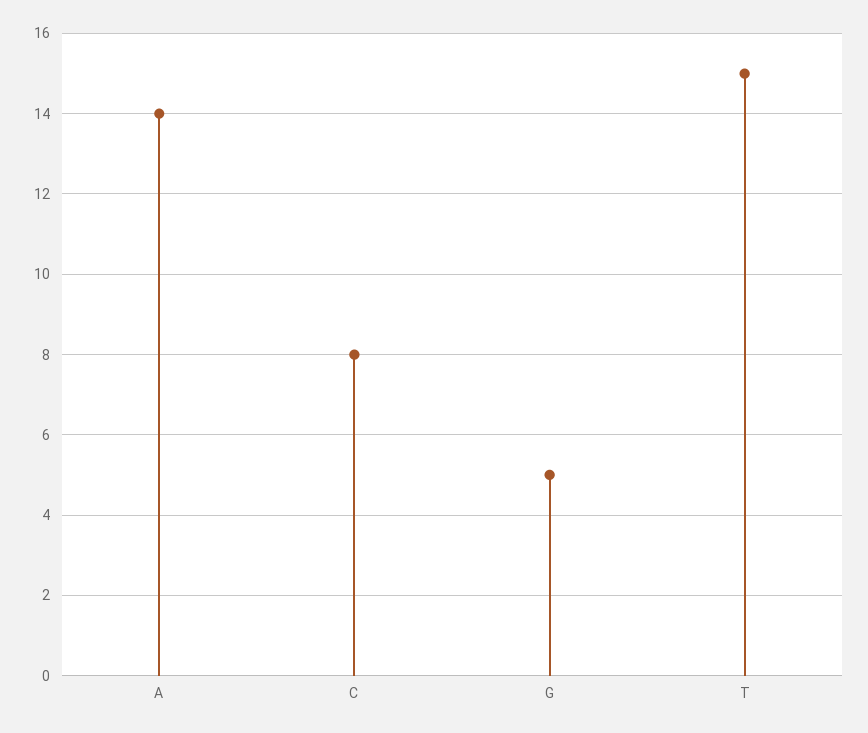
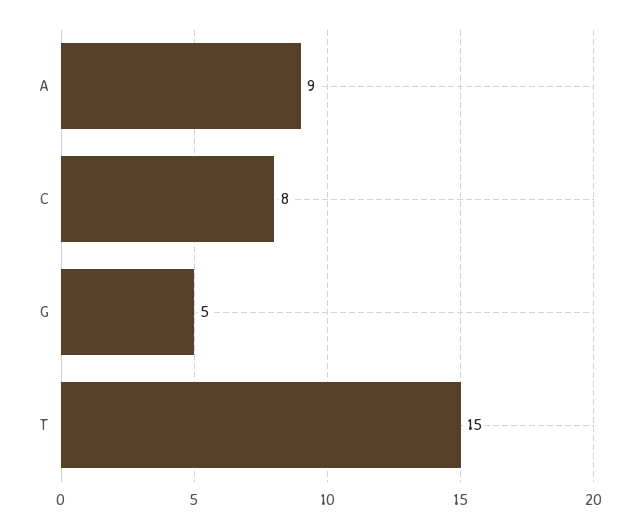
A: 14 -> 9

